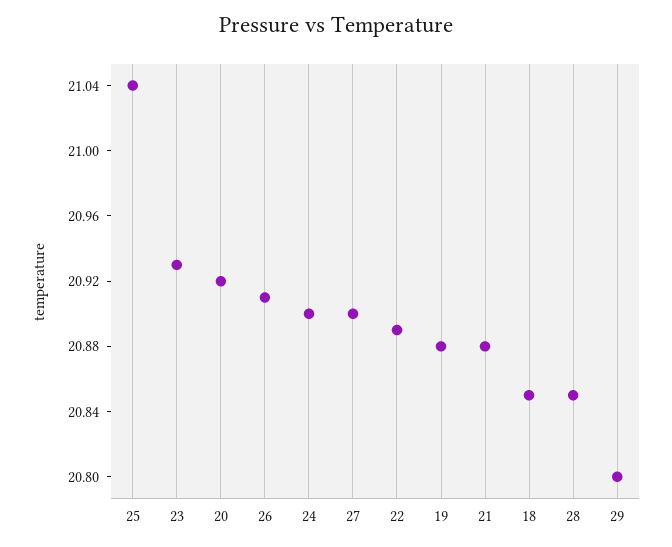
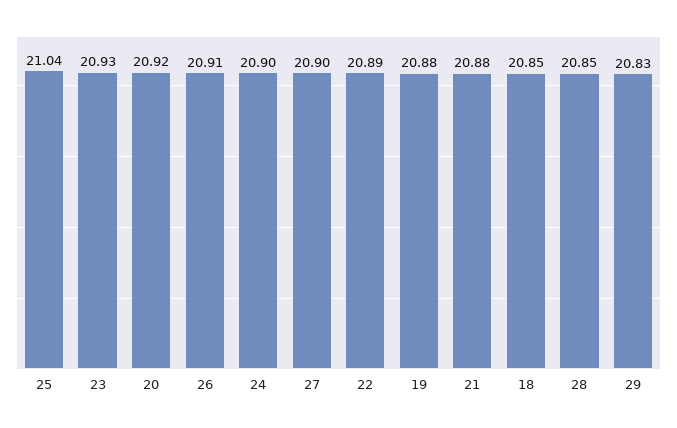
29: 20.8 -> 20.83

